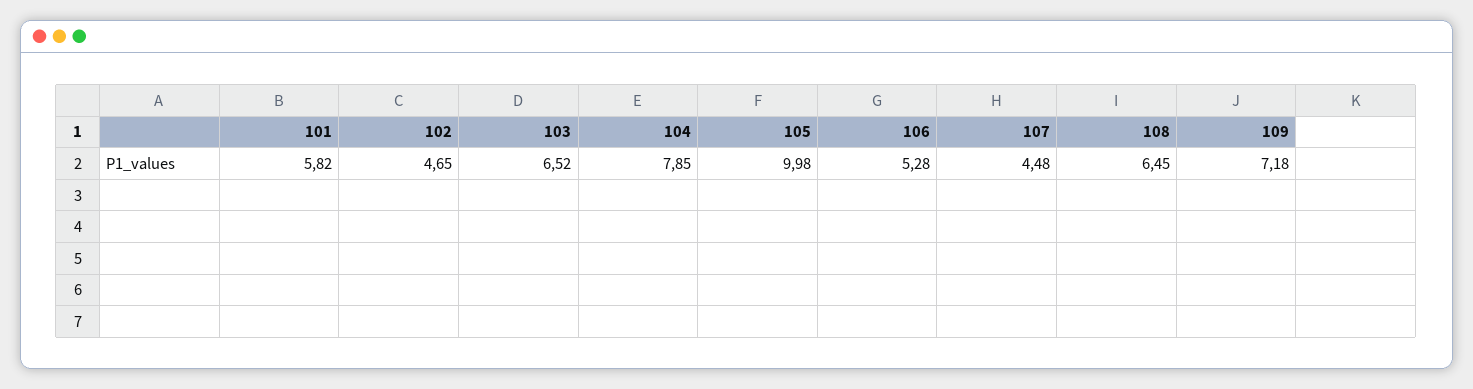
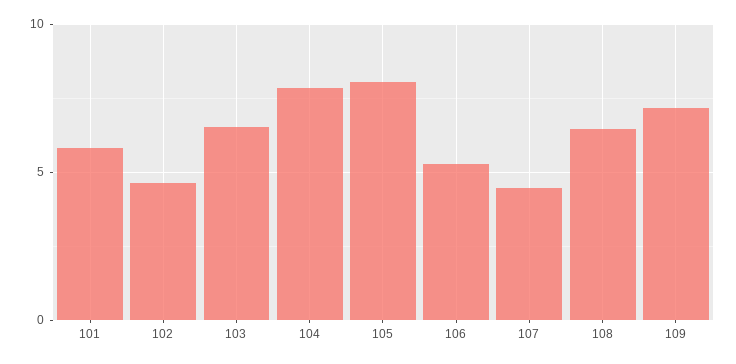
105: 9.98 -> 8

